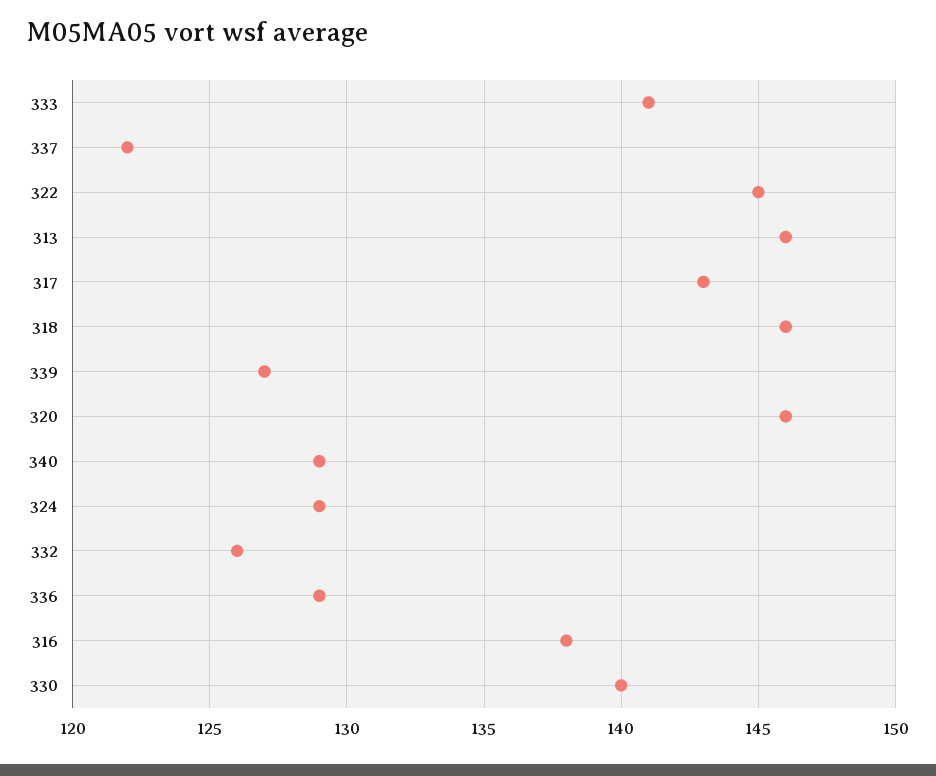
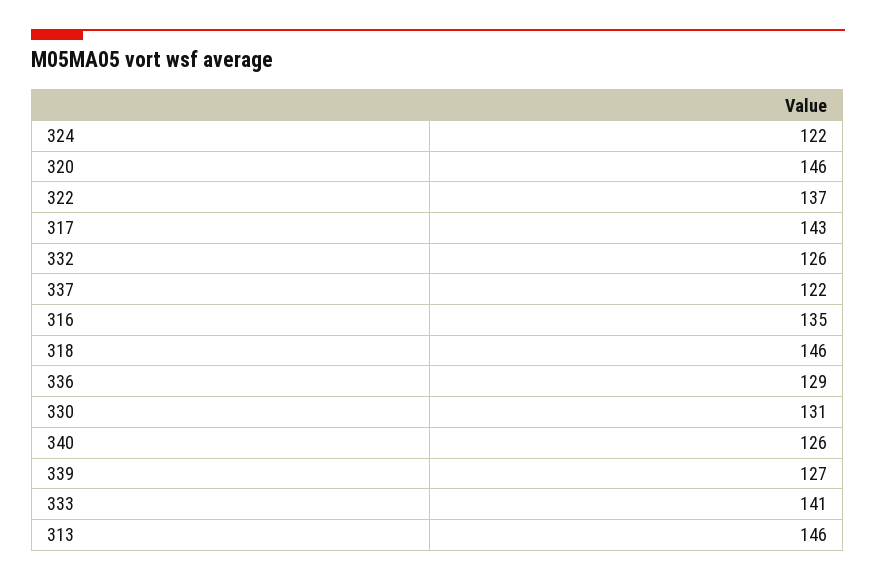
322: 145 -> 137
340: 129 -> 126
324: 129 -> 122
316: 138 -> 135
330: 140 -> 131

